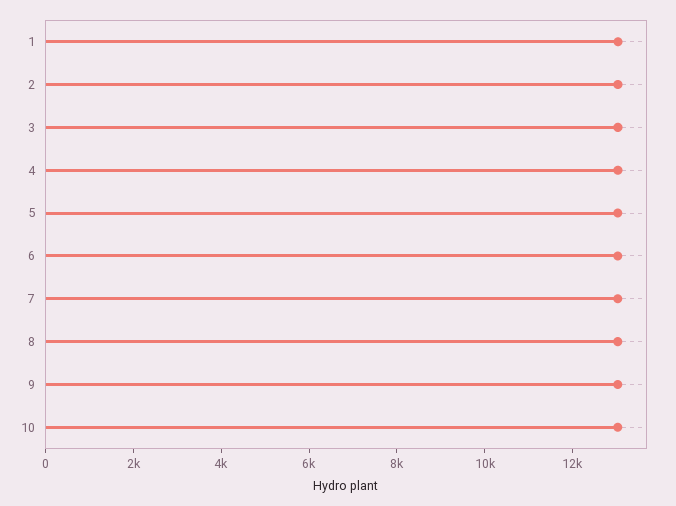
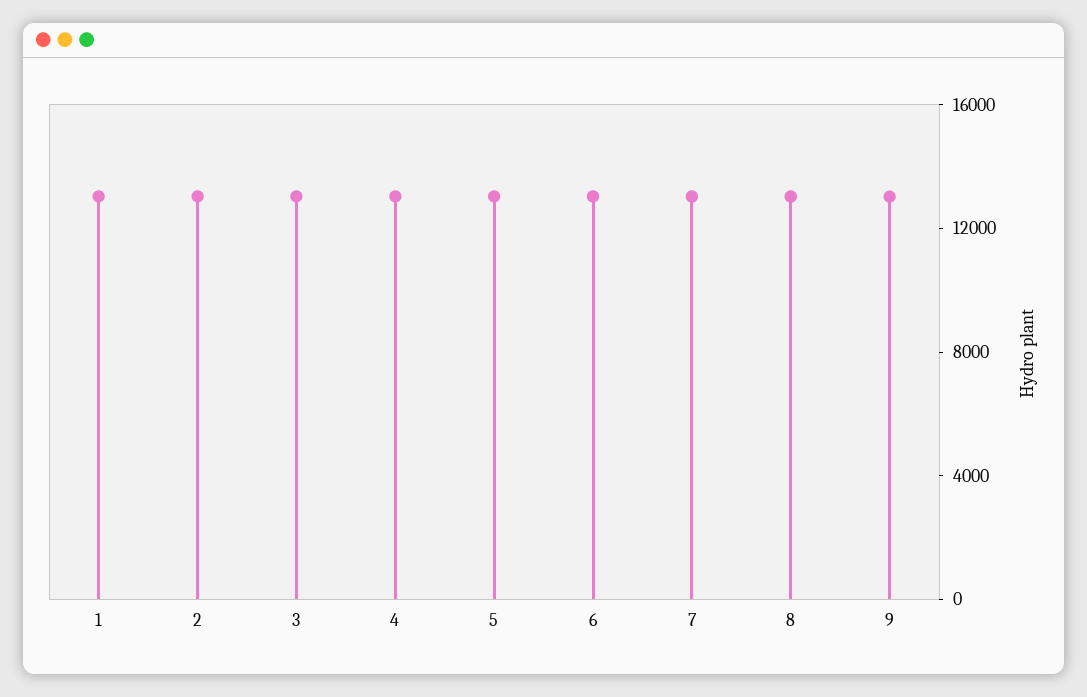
10: 13000 -> none

